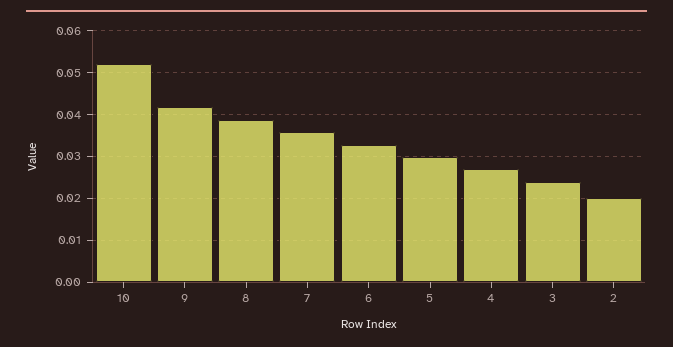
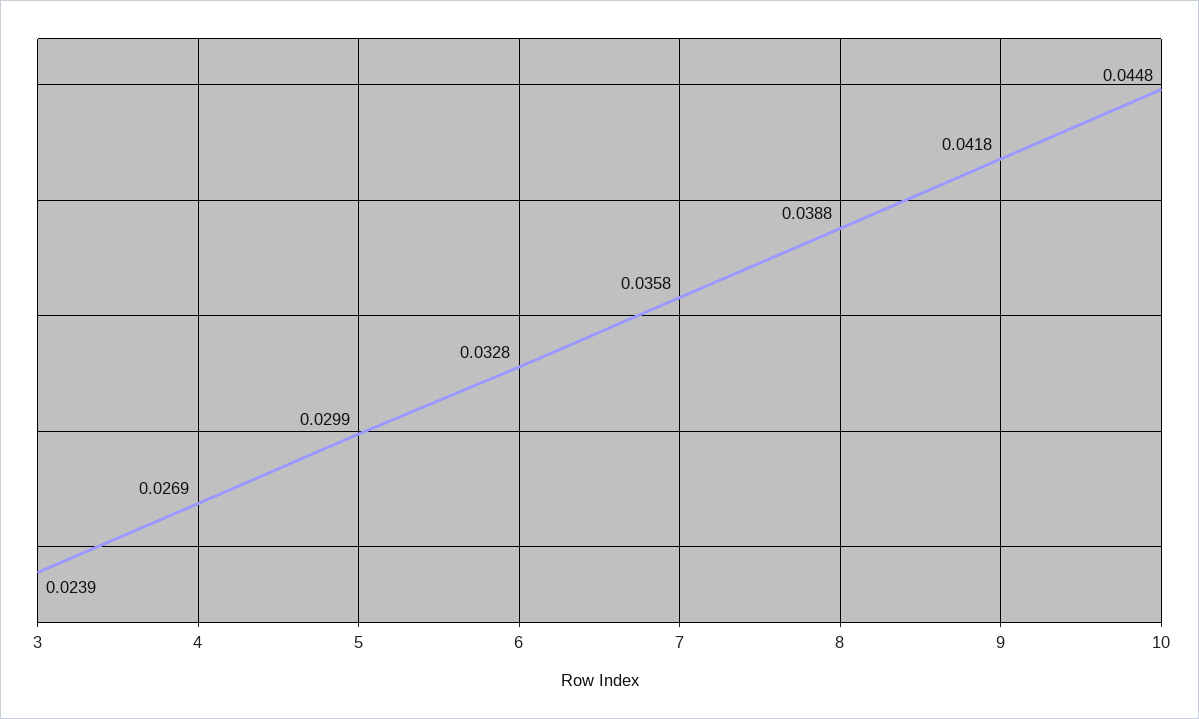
10: 0.052 -> 0.0448
2: 0.02 -> none

